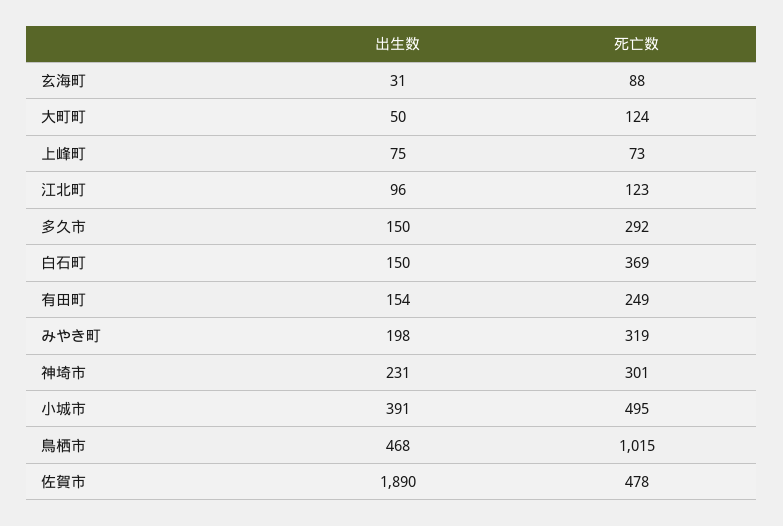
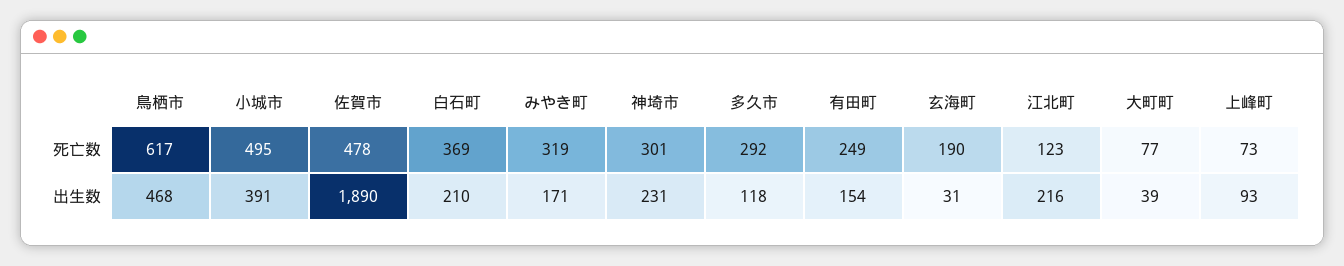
死亡数, 玄海町: 88 -> 190
出生数, 大町町: 50 -> 39
死亡数, 大町町: 124 -> 77
出生数, 上峰町: 75 -> 93
出生数, 江北町: 96 -> 216
出生数, 多久市: 150 -> 118
出生数, 白石町: 150 -> 210
出生数, みやき町: 198 -> 171
死亡数, 鳥栖市: 1015 -> 617

